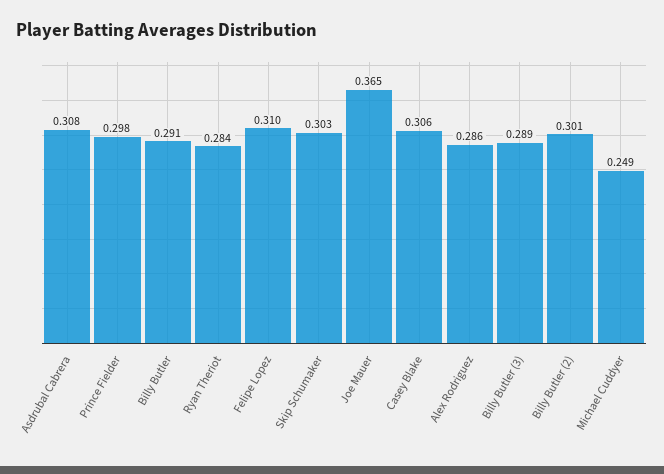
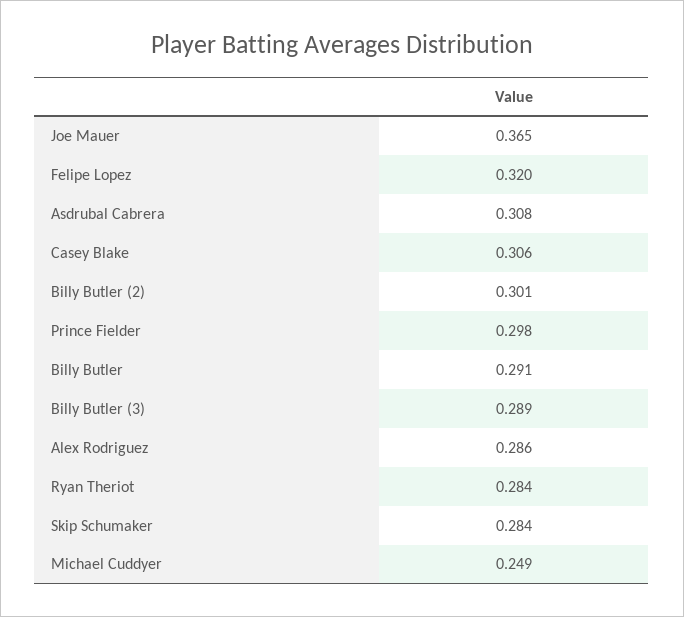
Felipe Lopez: 0.31 -> 0.32
Skip Schumaker: 0.303 -> 0.284

